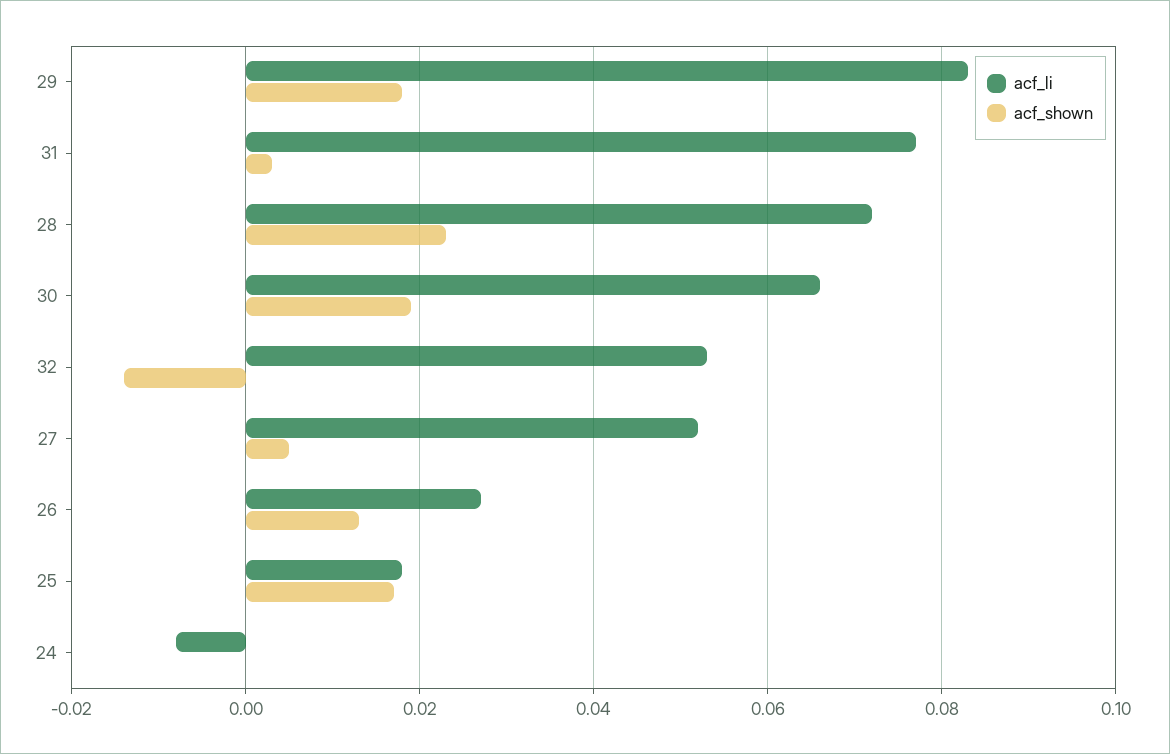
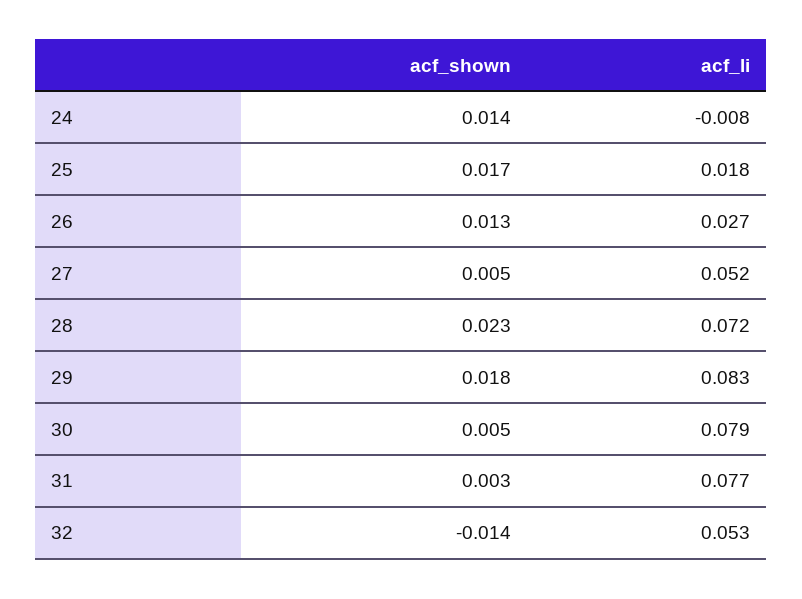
acf_li, 30: 0.065 -> 0.079
acf_shown, 30: 0.02 -> 0.005
acf_shown, 24: 0 -> 0.014

